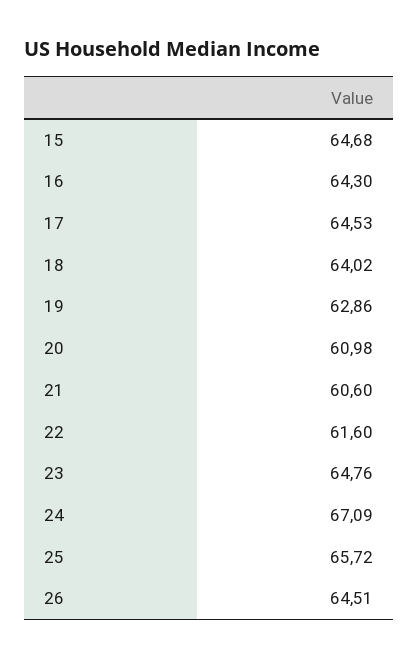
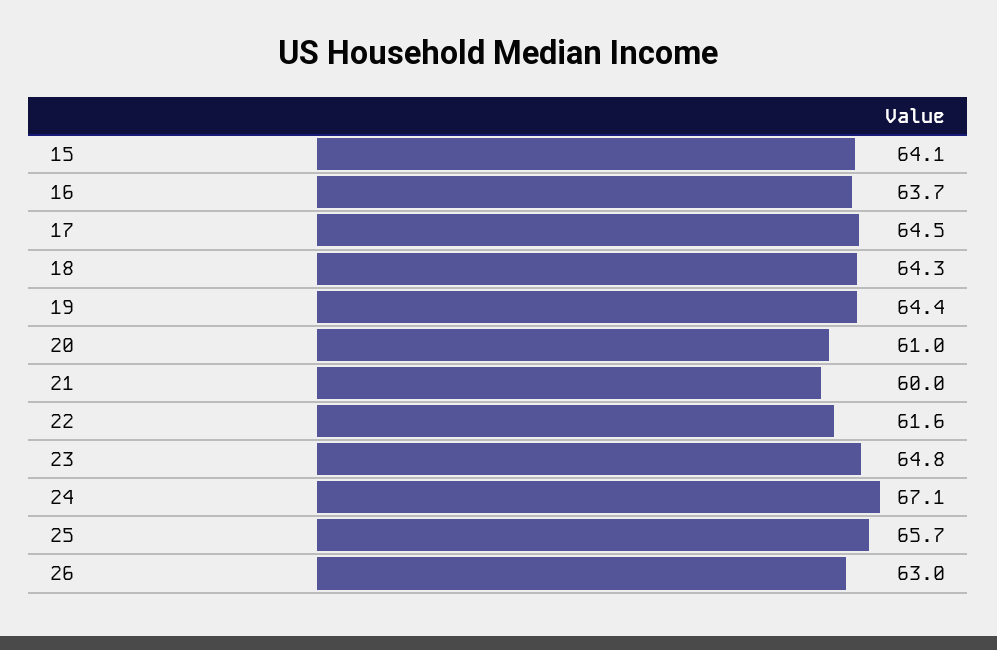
15: 64.68 -> 64.1
16: 64.3 -> 63.7
18: 64.02 -> 64.3
19: 62.86 -> 64.4
21: 60.6 -> 60
26: 64.51 -> 63

